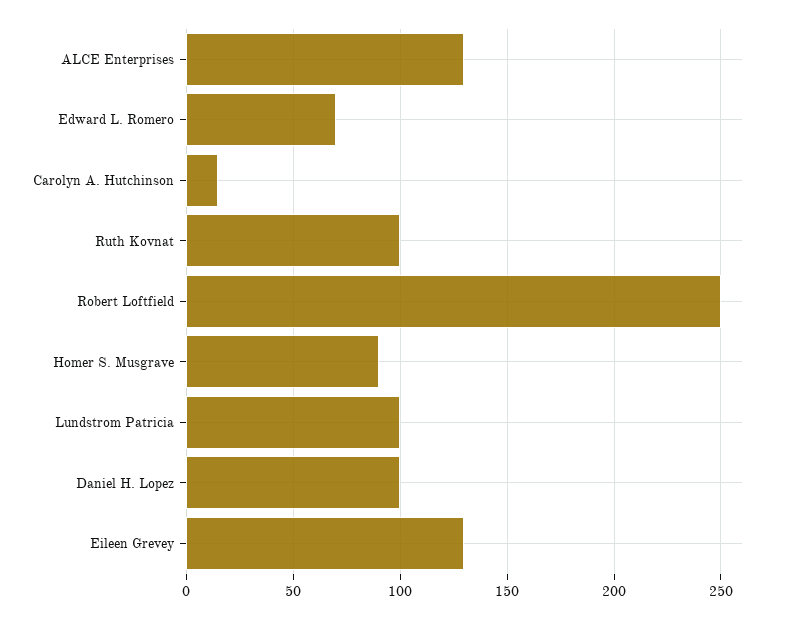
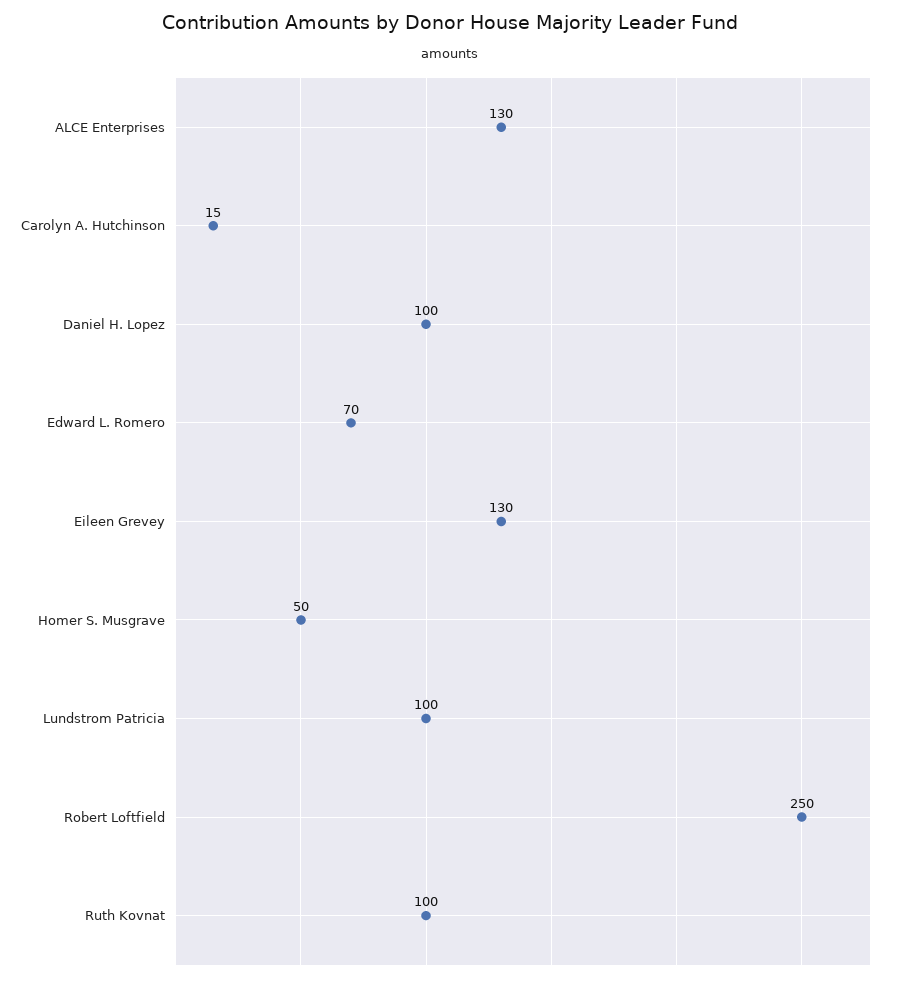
Homer S. Musgrave: 90 -> 50

